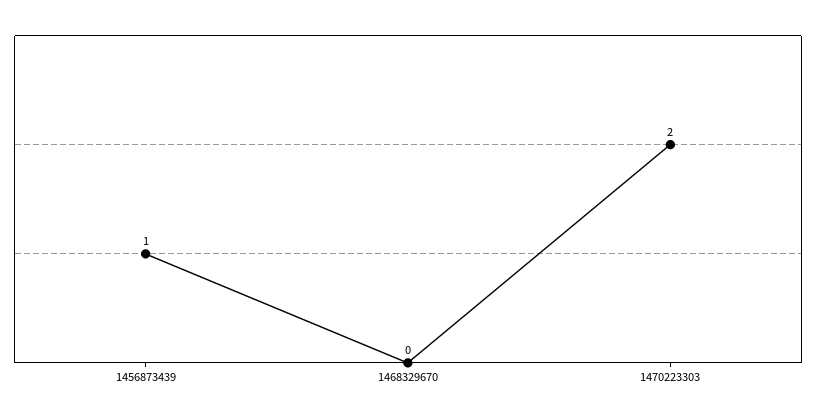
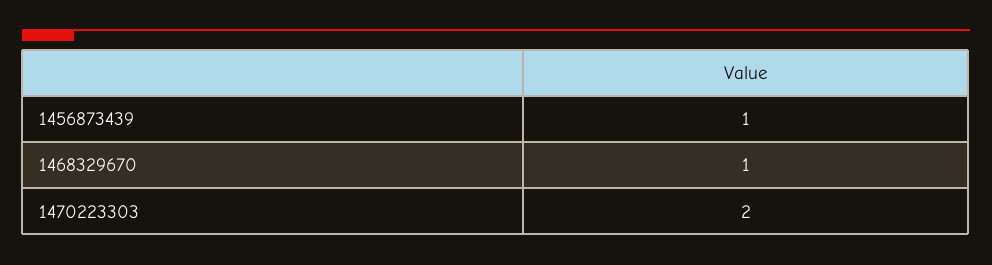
1468329670: 0 -> 1

